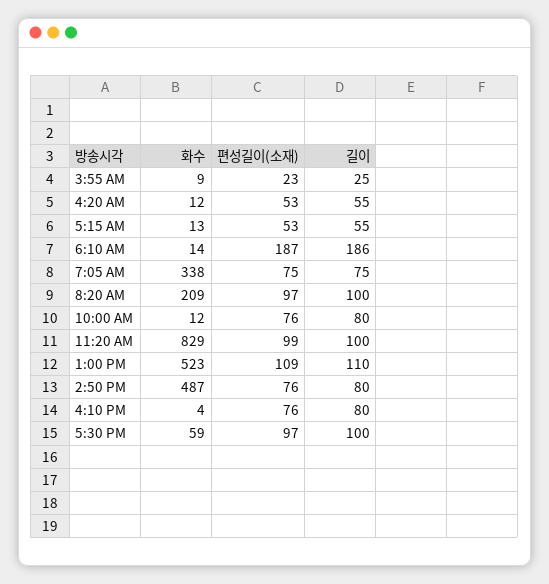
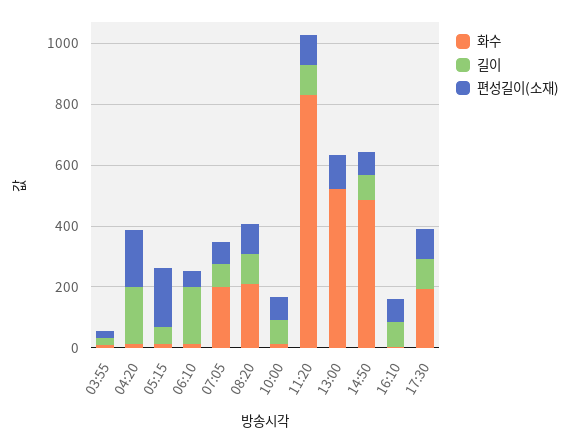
편성길이(소재), 4:20 AM: 53 -> 200
길이, 4:20 AM: 55 -> 200
편성길이(소재), 5:15 AM: 53 -> 200
편성길이(소재), 6:10 AM: 187 -> 50
화수, 7:05 AM: 338 -> 200
길이, 1:00 PM: 110 -> 0
화수, 5:30 PM: 59 -> 200

